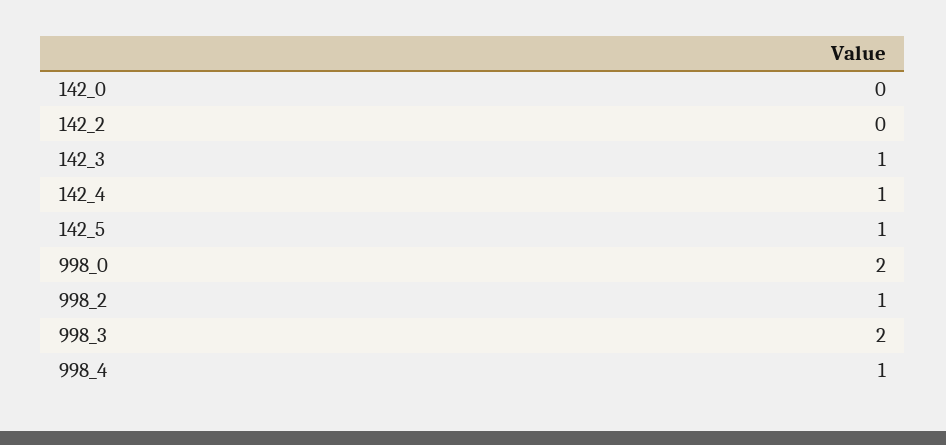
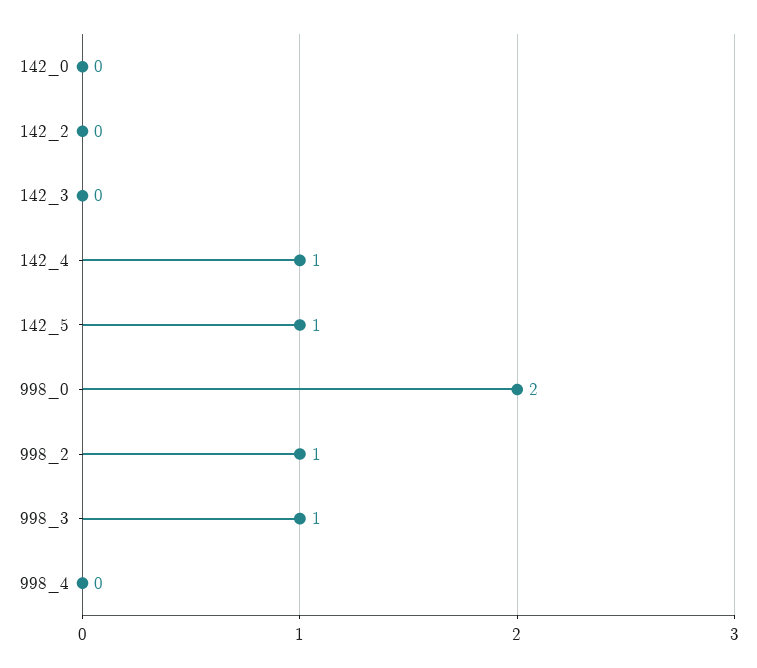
142_3: 1 -> 0
998_3: 2 -> 1
998_4: 1 -> 0

